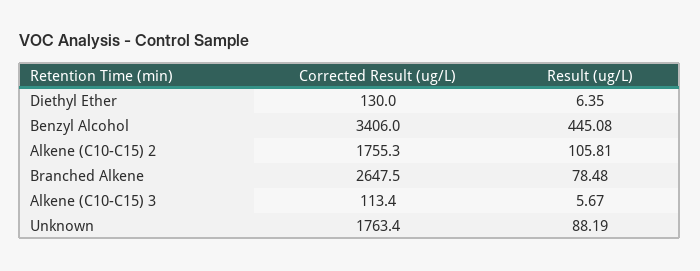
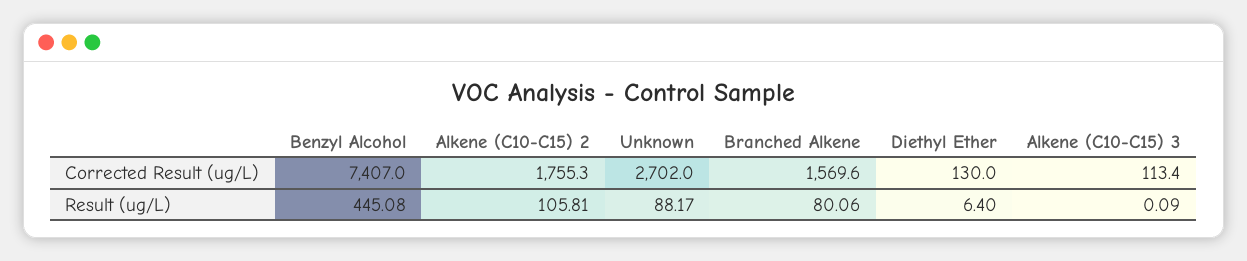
Result (ug/L), Diethyl Ether: 6.35 -> 6.4
Corrected Result (ug/L), Benzyl Alcohol: 3406 -> 7407
Corrected Result (ug/L), Branched Alkene: 2647.5 -> 1569.6
Result (ug/L), Branched Alkene: 78.48 -> 80.06
Result (ug/L), Alkene (C10-C15) 3: 5.67 -> 0.09
Corrected Result (ug/L), Unknown: 1763.4 -> 2702
Result (ug/L), Unknown: 88.19 -> 88.17

